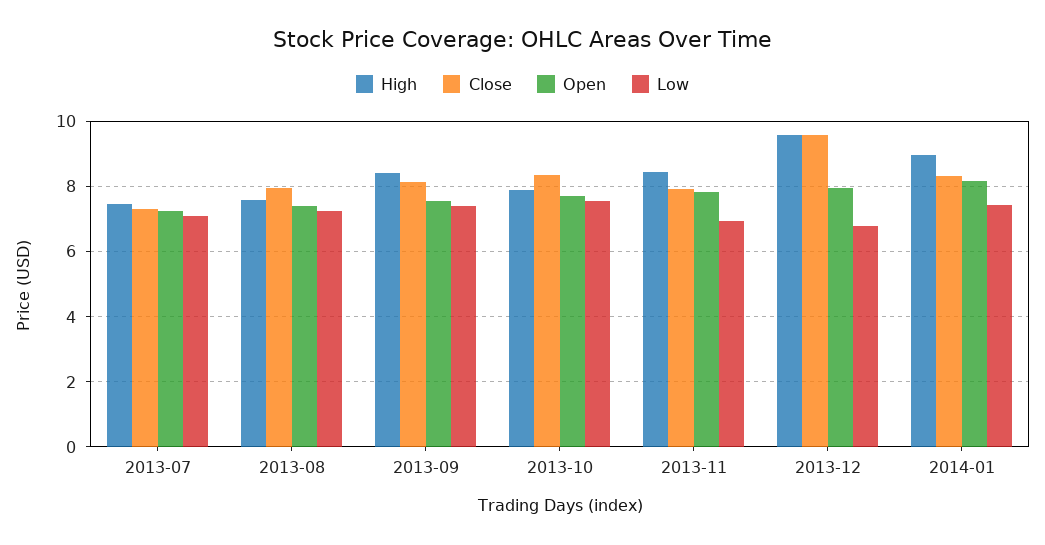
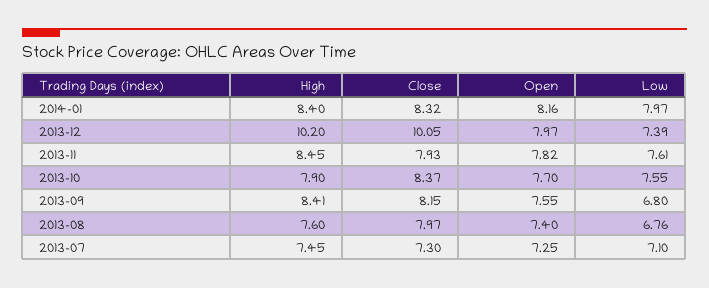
Low, 2013-08: 7.2 -> 6.76
Low, 2013-09: 7.4 -> 6.8
Low, 2013-11: 7 -> 7.61
High, 2013-12: 9.6 -> 10.2
Close, 2013-12: 9.6 -> 10.05
Low, 2013-12: 6.8 -> 7.39
High, 2014-01: 9 -> 8.4
Low, 2014-01: 7.4 -> 7.97

